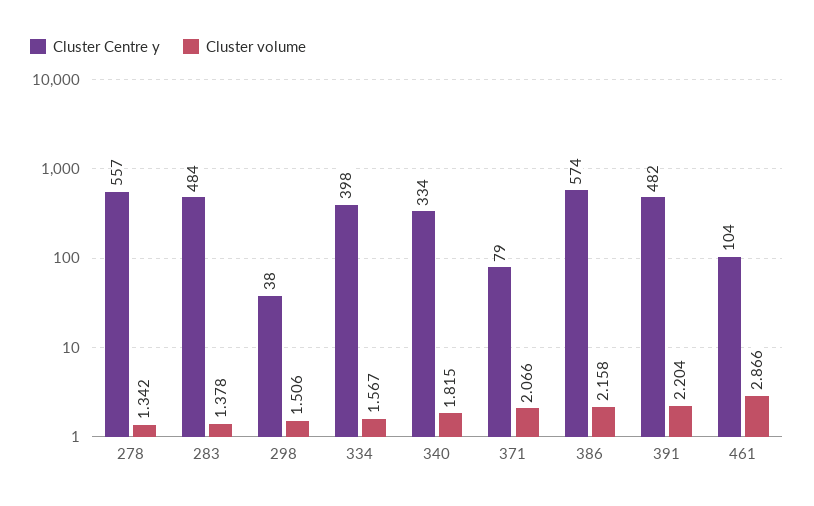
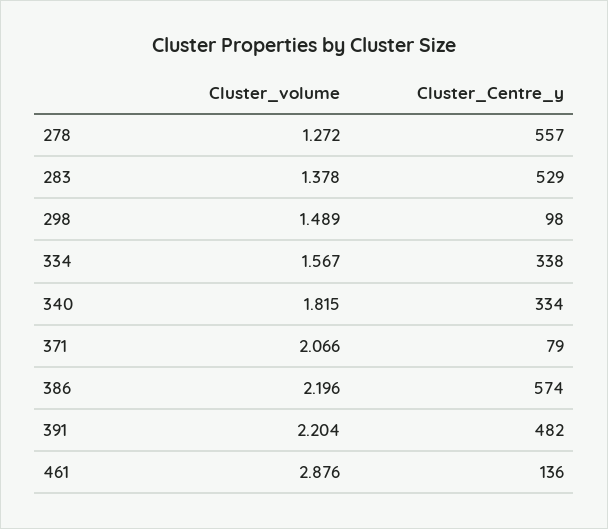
Cluster volume, 278: 1.342 -> 1.272
Cluster Centre y, 283: 484 -> 529
Cluster Centre y, 298: 38 -> 98
Cluster volume, 298: 1.506 -> 1.489
Cluster Centre y, 334: 398 -> 338
Cluster volume, 386: 2.158 -> 2.196
Cluster Centre y, 461: 104 -> 136
Cluster volume, 461: 2.866 -> 2.876

